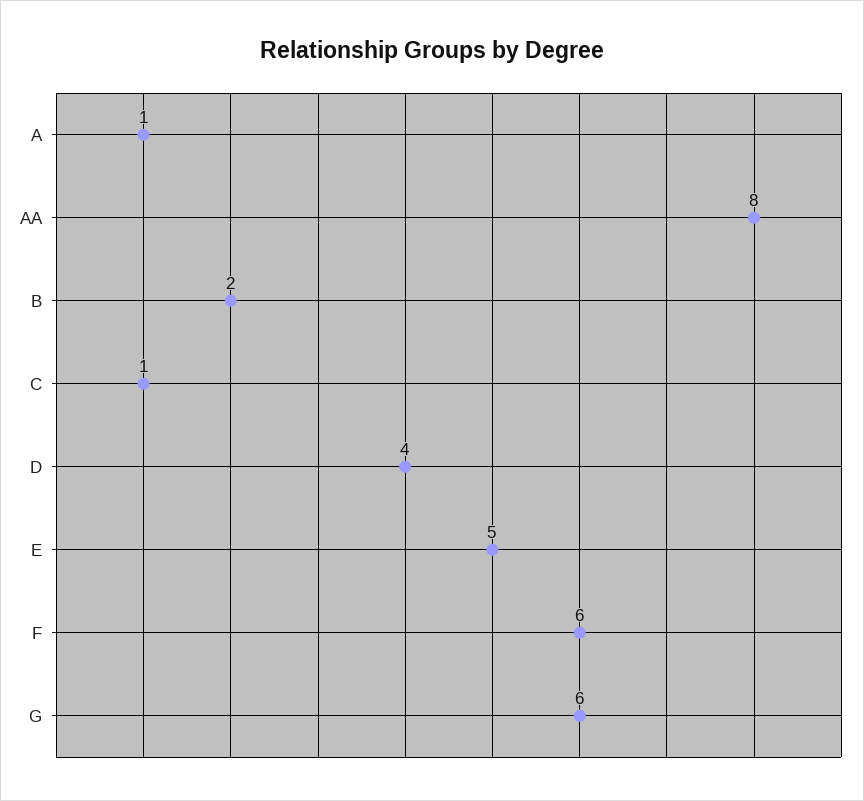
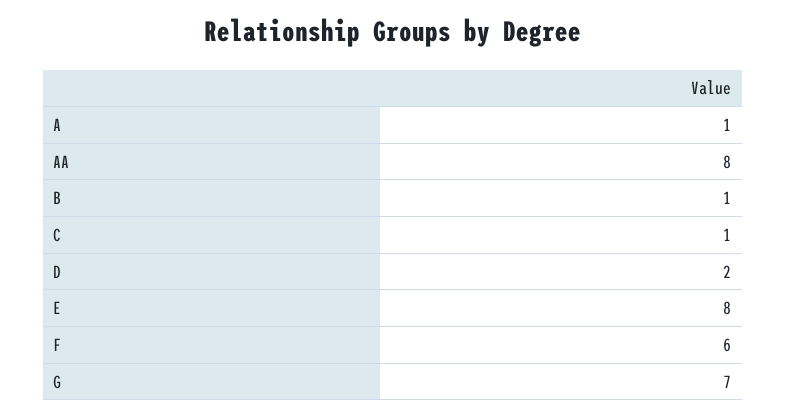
B: 2 -> 1
D: 4 -> 2
E: 5 -> 8
G: 6 -> 7

